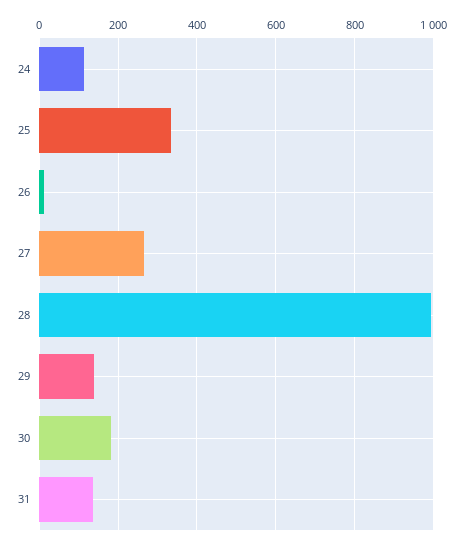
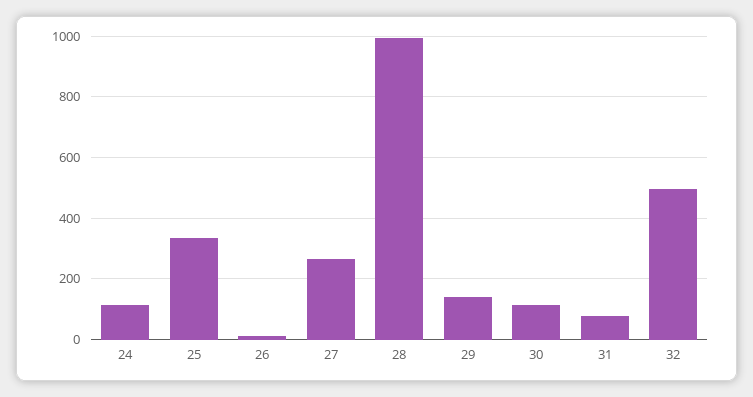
30: 180 -> 120
31: 140 -> 80
32: none -> 500

